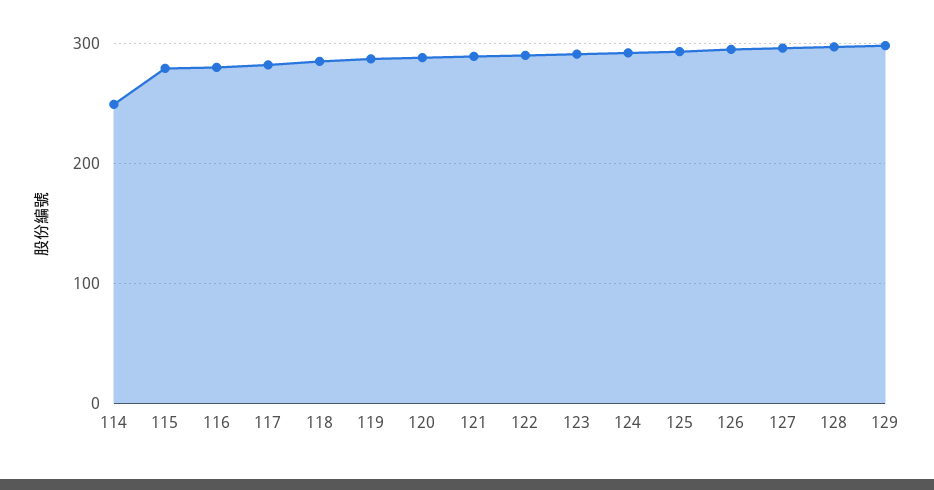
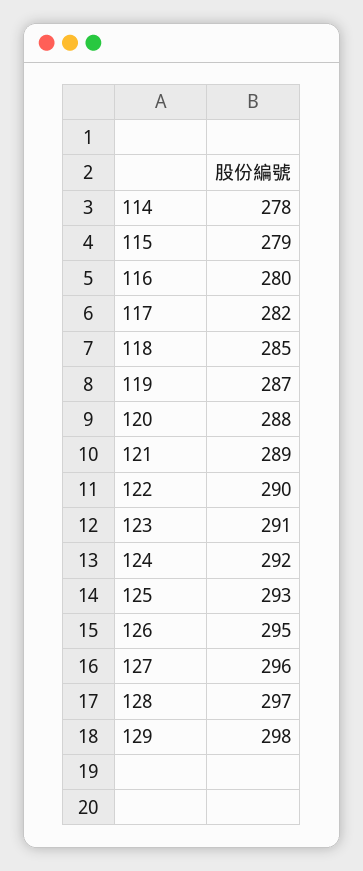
114: 250 -> 278

